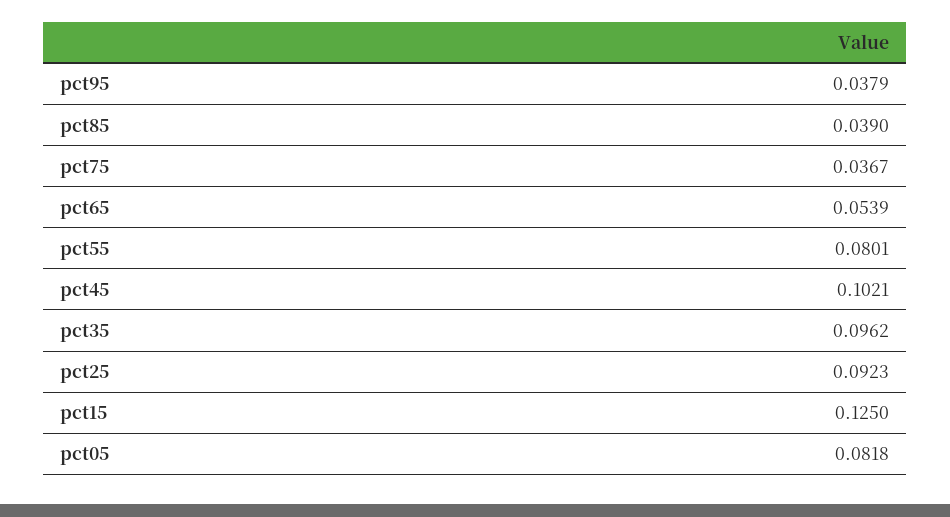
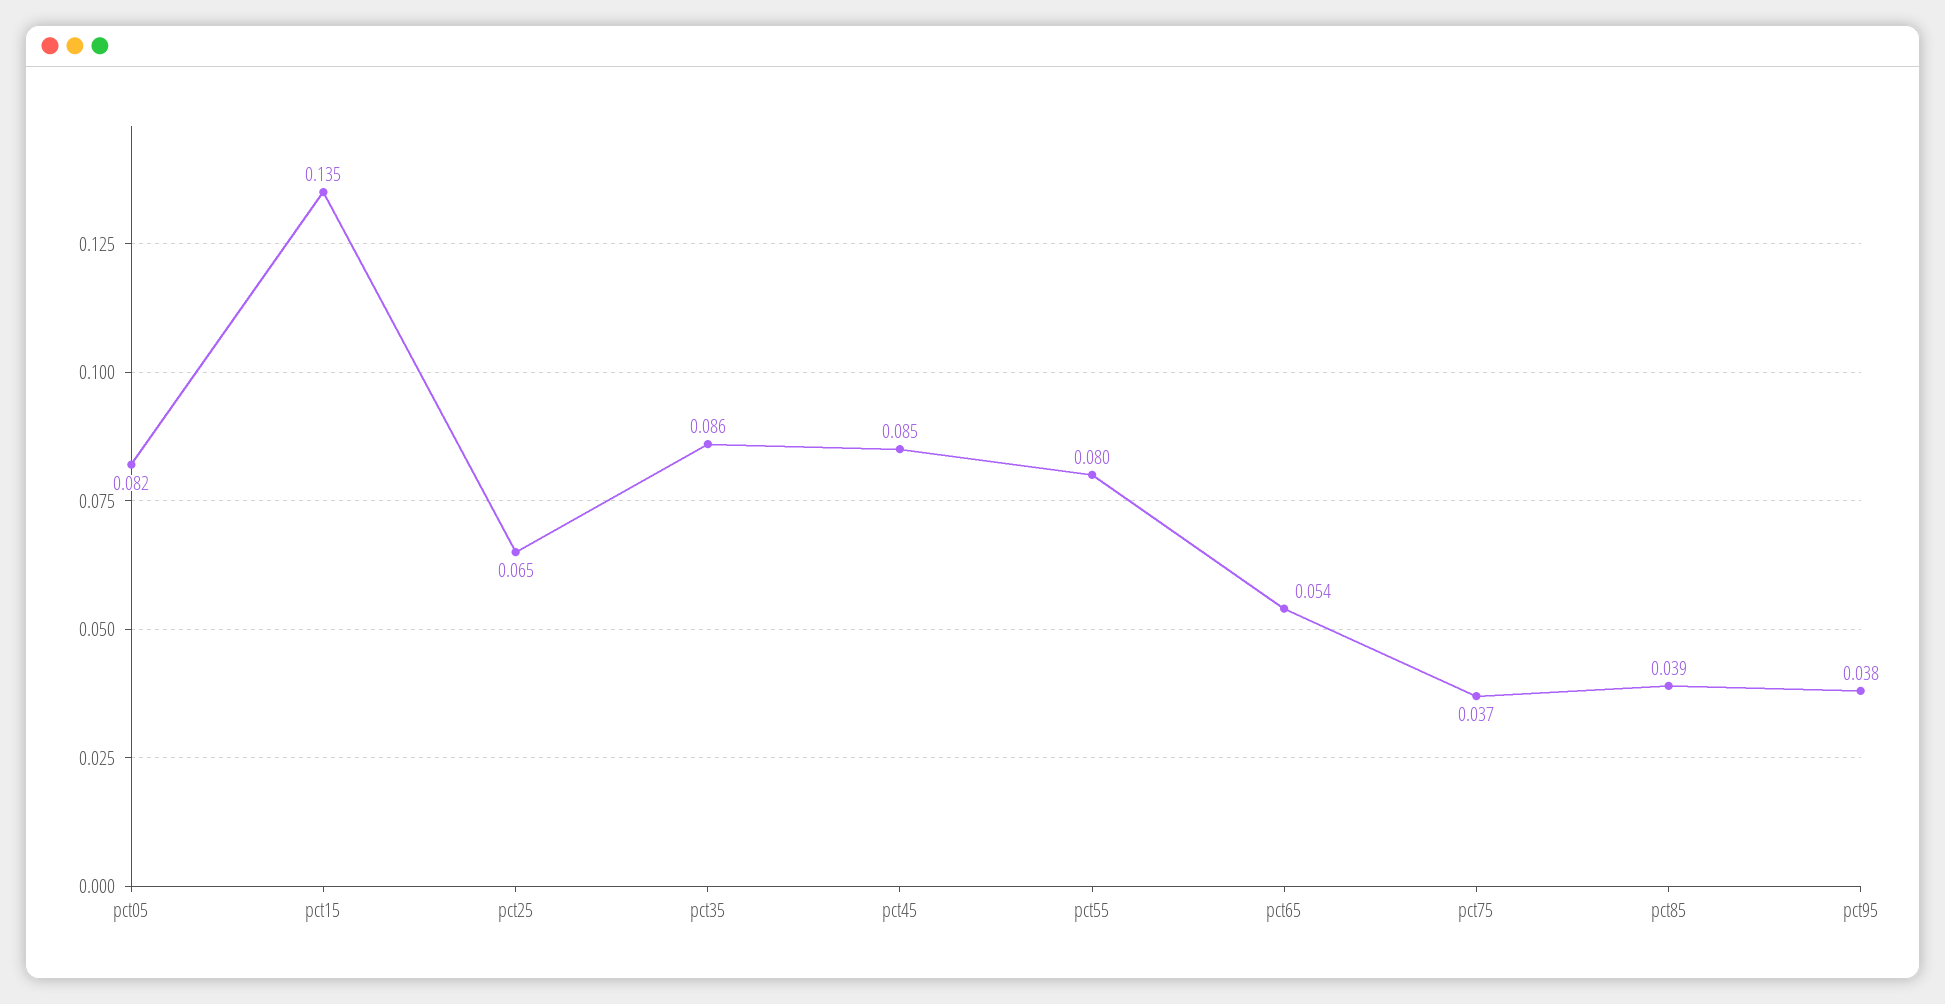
pct45: 0.1021 -> 0.085
pct35: 0.0962 -> 0.086
pct25: 0.0923 -> 0.065
pct15: 0.125 -> 0.135

